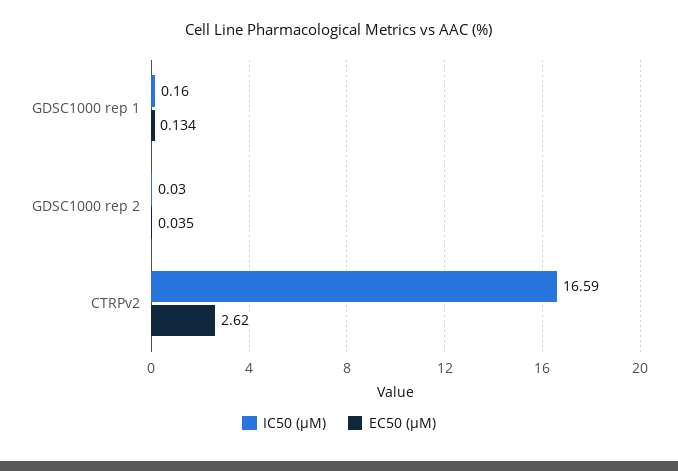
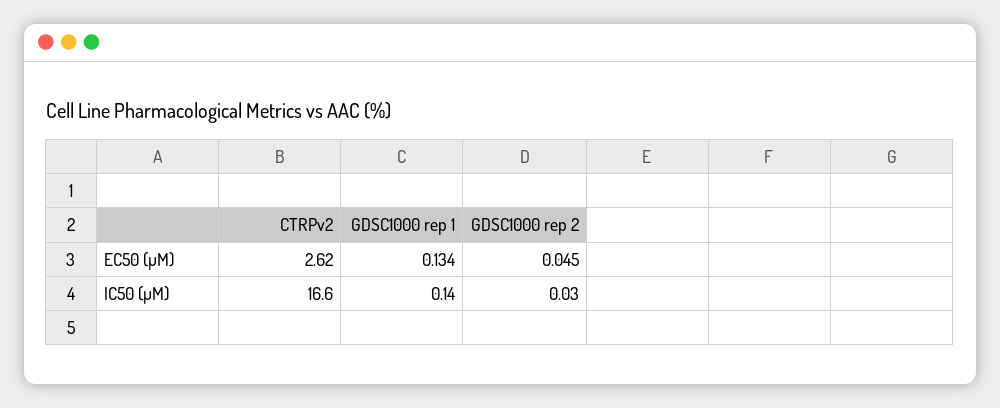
IC50 (µM), GDSC1000 rep 1: 0.16 -> 0.14
EC50 (µM), GDSC1000 rep 2: 0.035 -> 0.045
IC50 (µM), CTRPv2: 16.59 -> 16.6

